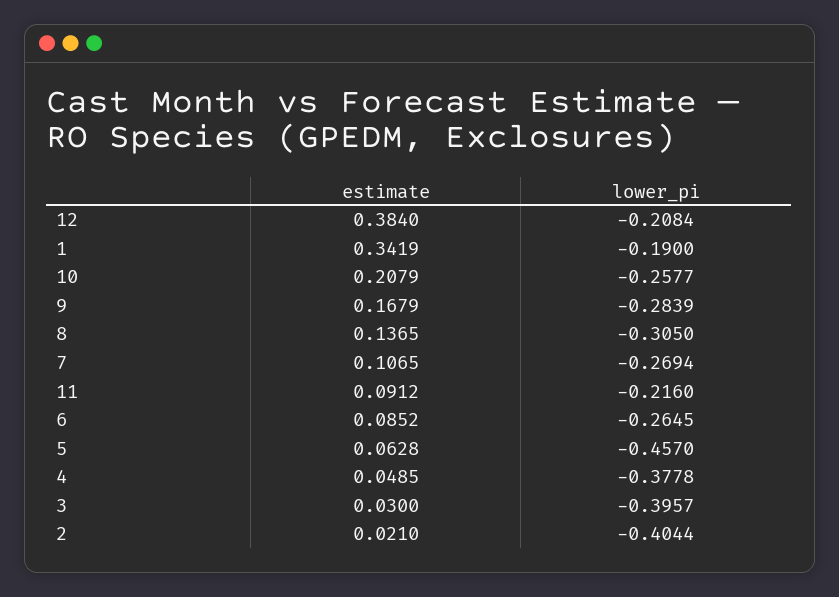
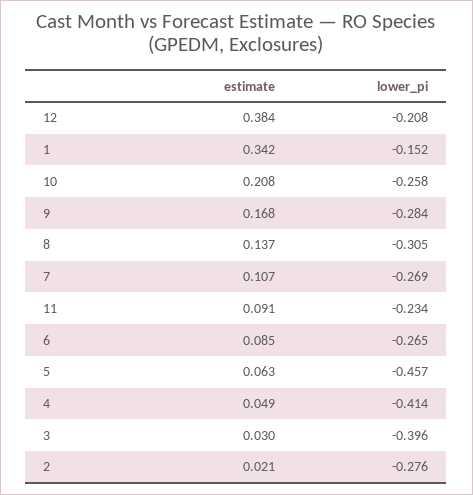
lower_pi, 1: -0.19 -> -0.152
lower_pi, 11: -0.216 -> -0.234
lower_pi, 4: -0.3778 -> -0.414
lower_pi, 2: -0.4044 -> -0.276

